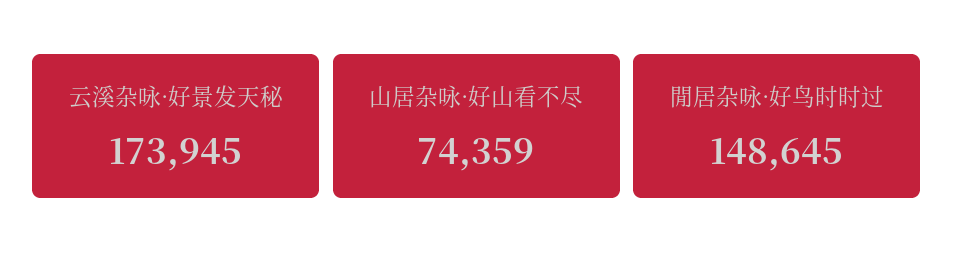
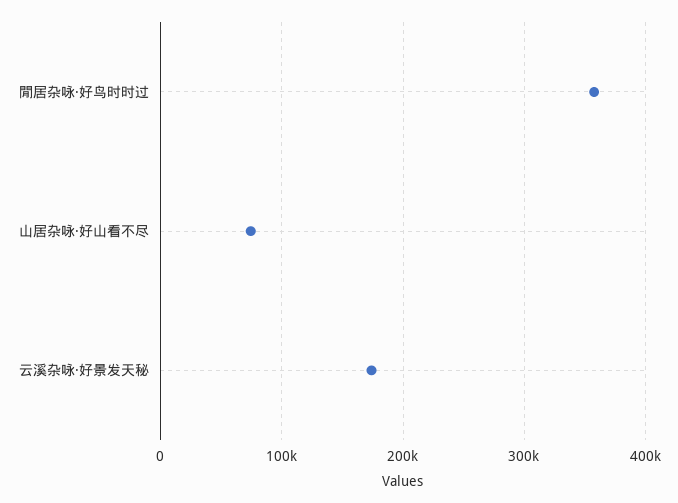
閒居杂咏·好鸟时时过: 148645 -> 360000

